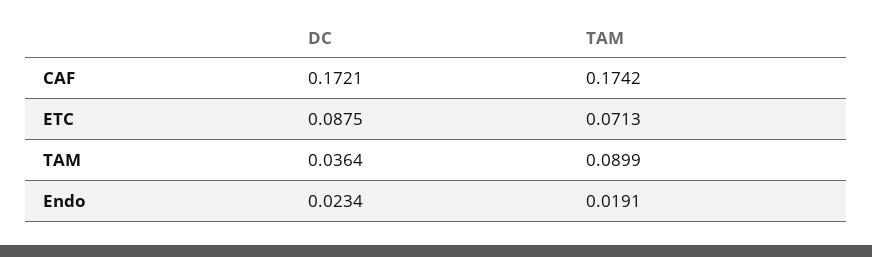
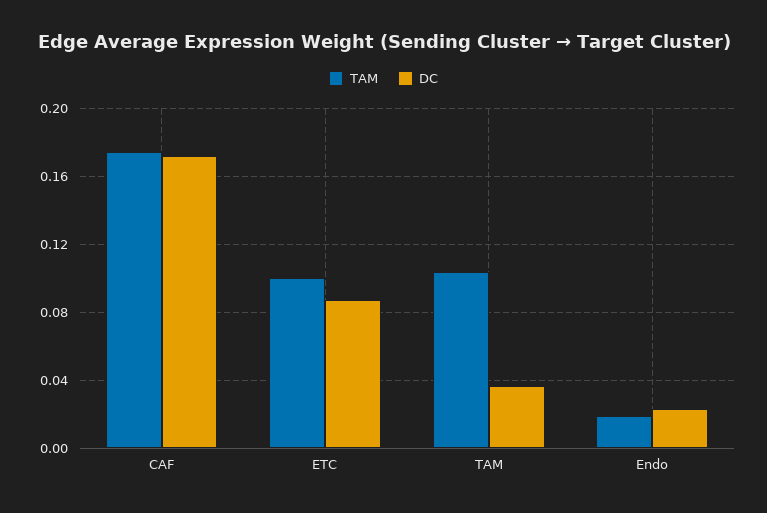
TAM, ETC: 0.0713 -> 0.1
TAM, TAM: 0.0899 -> 0.105

